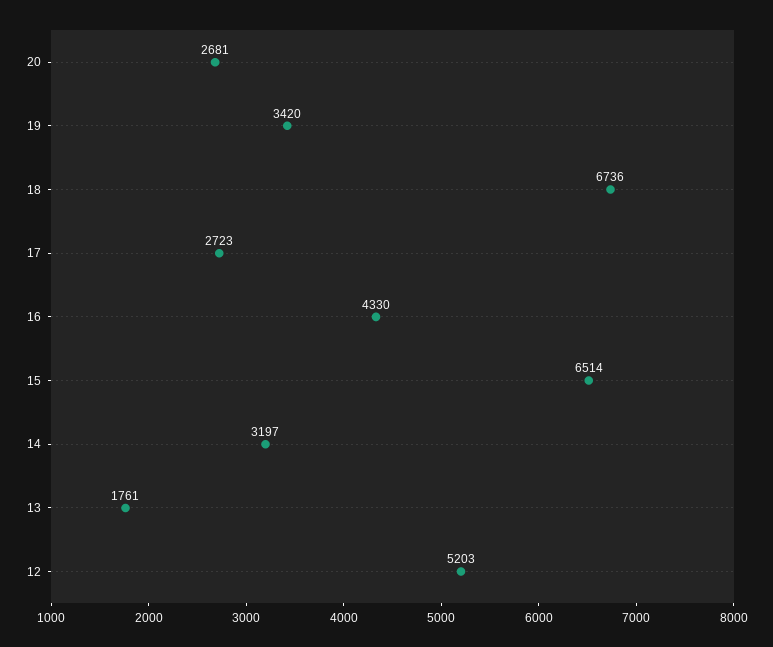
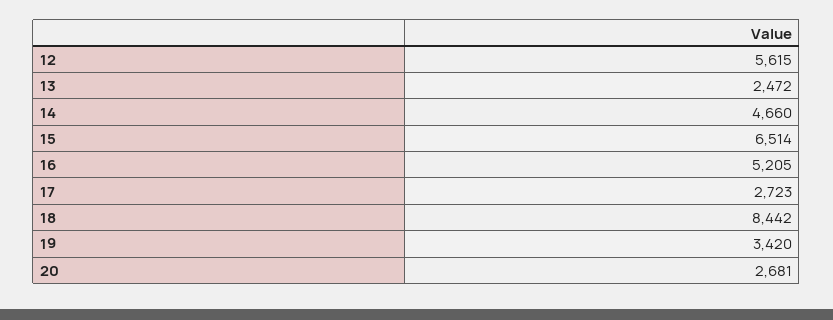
18: 6736 -> 8442
16: 4330 -> 5205
14: 3197 -> 4660
13: 1761 -> 2472
12: 5203 -> 5615

